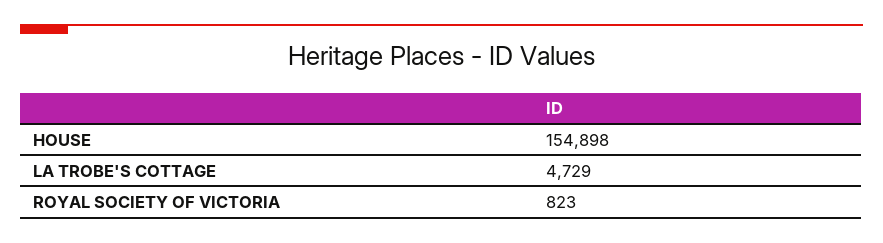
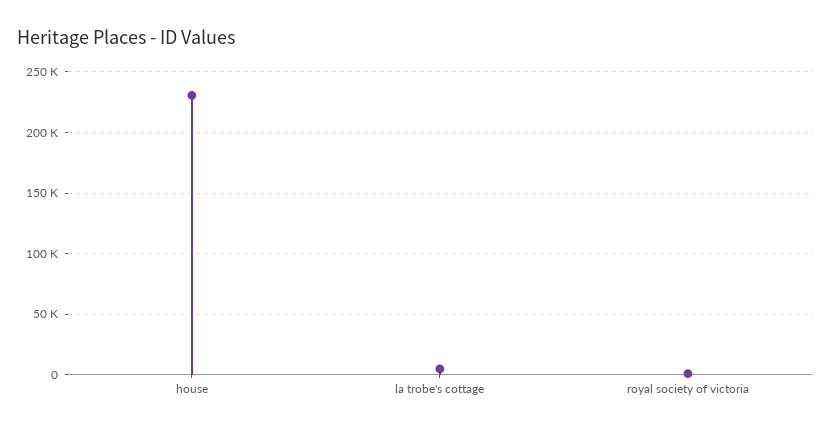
HOUSE: 154898 -> 230000

